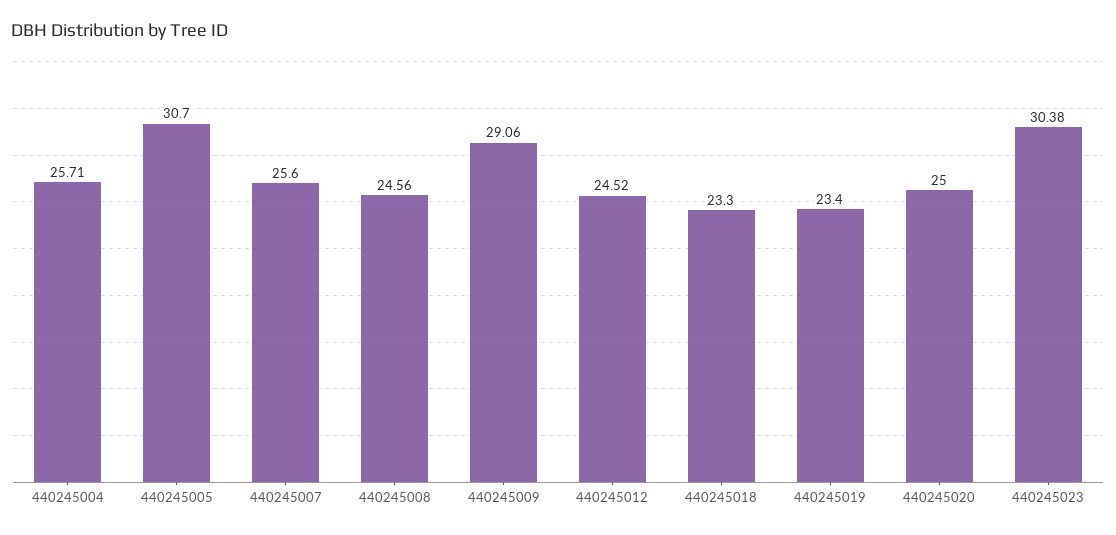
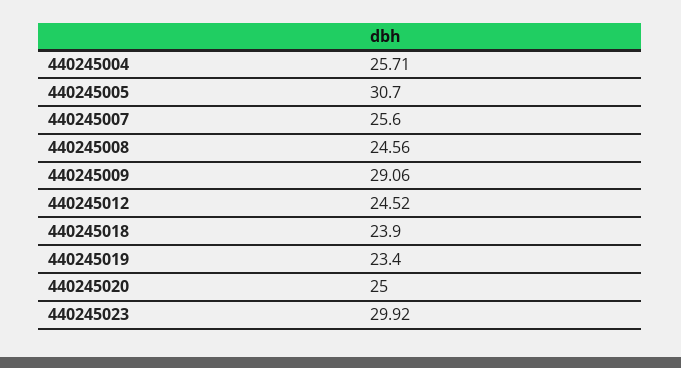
440245018: 23.3 -> 23.9
440245023: 30.38 -> 29.92

